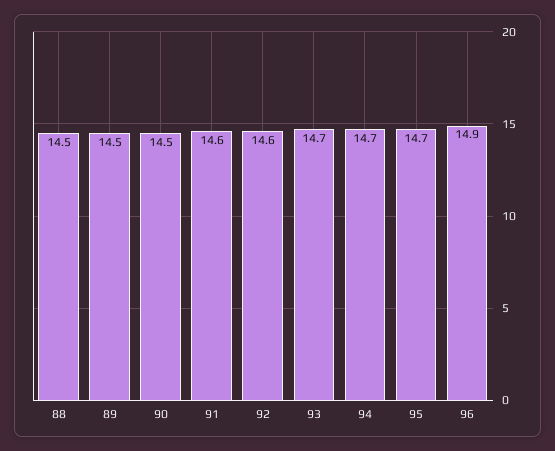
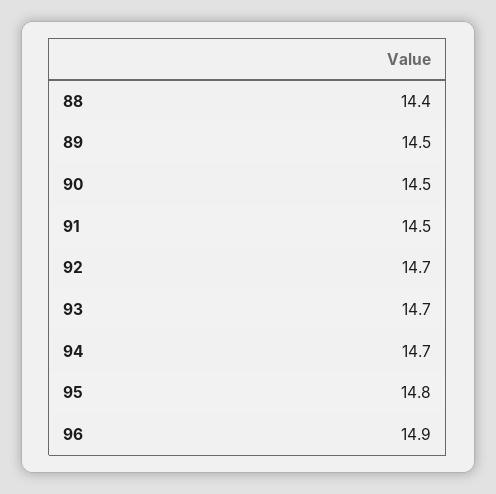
88: 14.5 -> 14.4
91: 14.6 -> 14.5
92: 14.6 -> 14.7
95: 14.7 -> 14.8

